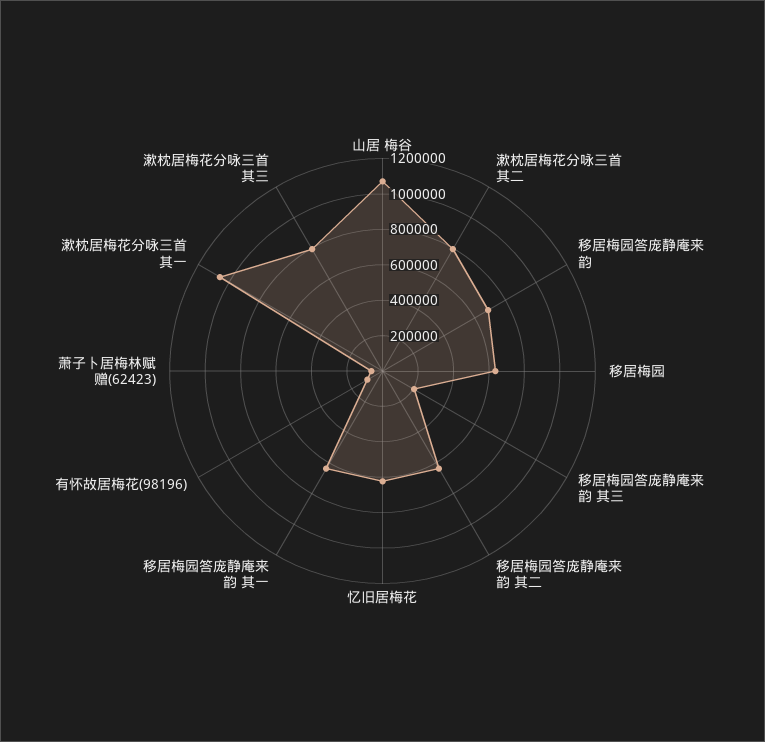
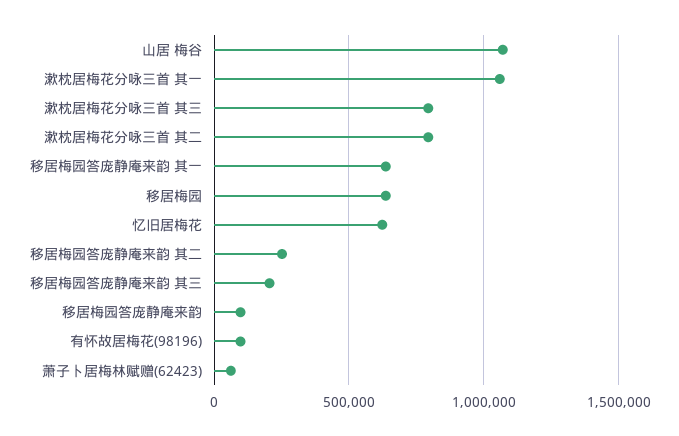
移居梅园答庞静庵来韵: 700000 -> 100000
移居梅园答庞静庵来韵 其二: 650000 -> 250000

